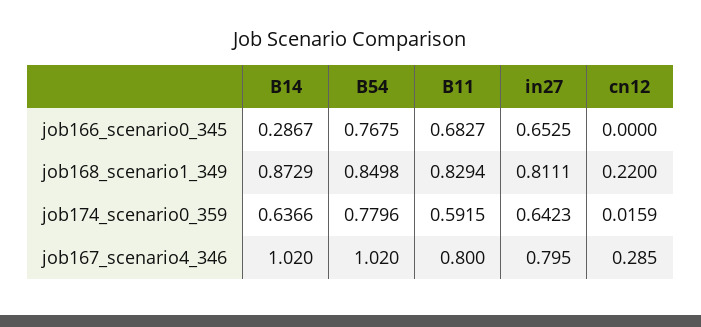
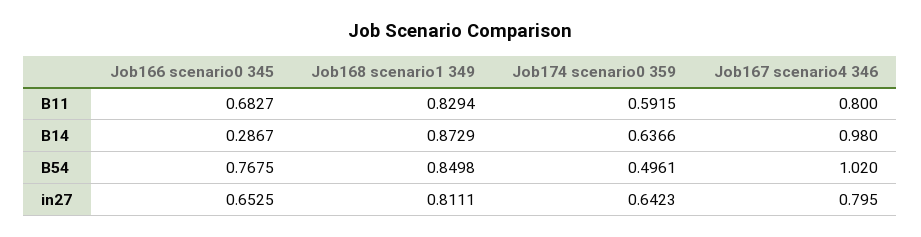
cn12, job166_scenario0_345: 0 -> none
cn12, job168_scenario1_349: 0.22 -> none
B54, job174_scenario0_359: 0.7796 -> 0.4961
cn12, job174_scenario0_359: 0.0159 -> none
B14, job167_scenario4_346: 1.02 -> 0.98
cn12, job167_scenario4_346: 0.285 -> none

